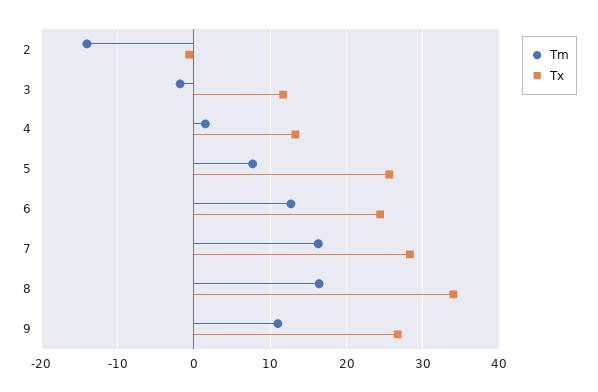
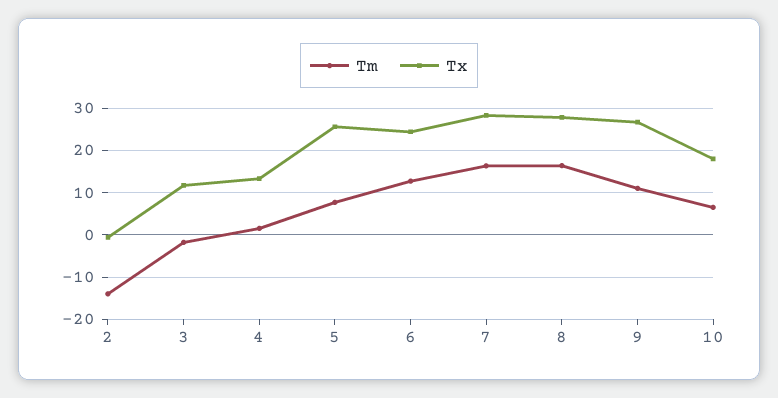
Tx, 8: 34 -> 28
Tm, 10: none -> 6
Tx, 10: none -> 18

